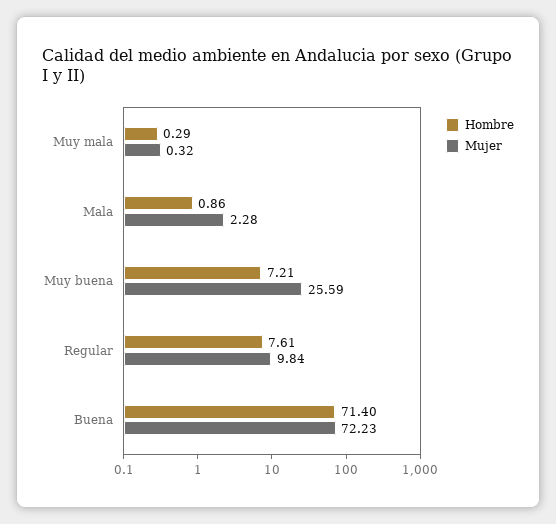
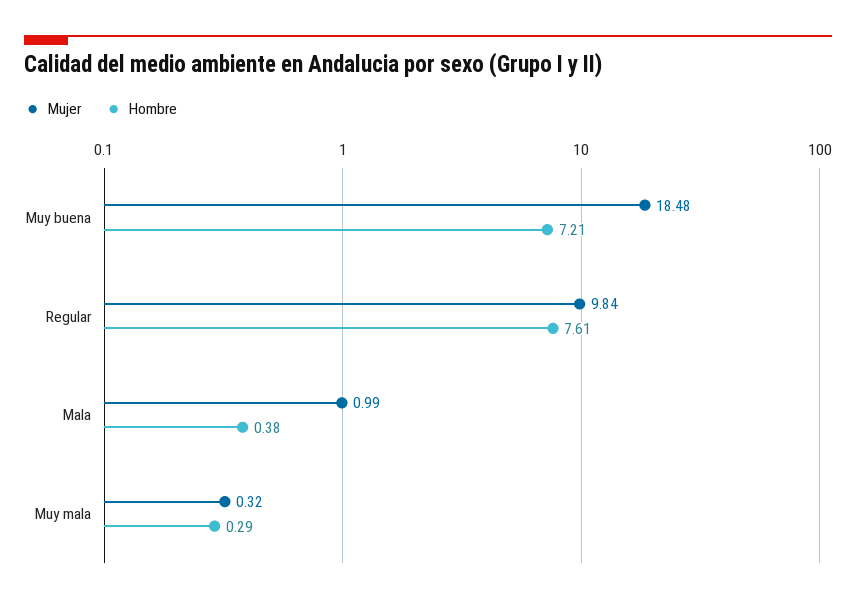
Hombre, Mala: 0.86 -> 0.38
Mujer, Mala: 2.28 -> 0.99
Mujer, Muy buena: 25.59 -> 18.48
Hombre, Buena: 71.4 -> none
Mujer, Buena: 72.23 -> none

